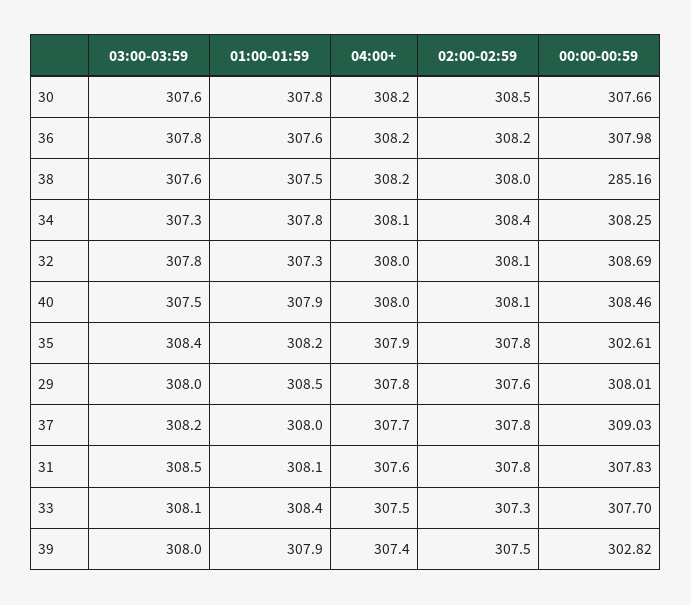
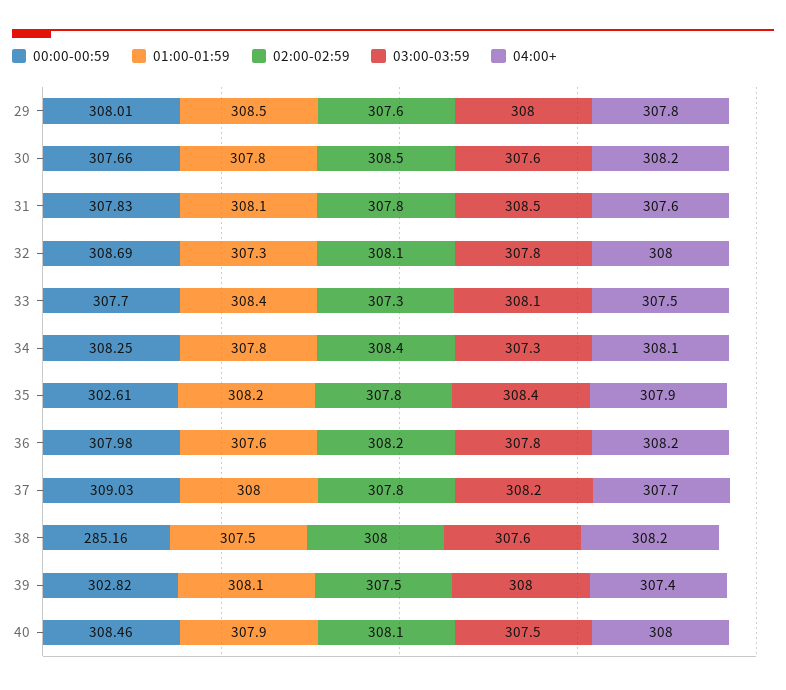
01:00-01:59, 39: 307.9 -> 308.1

